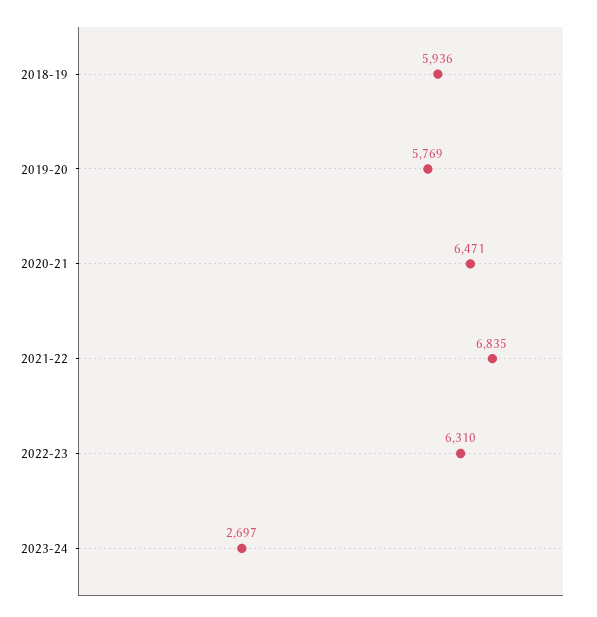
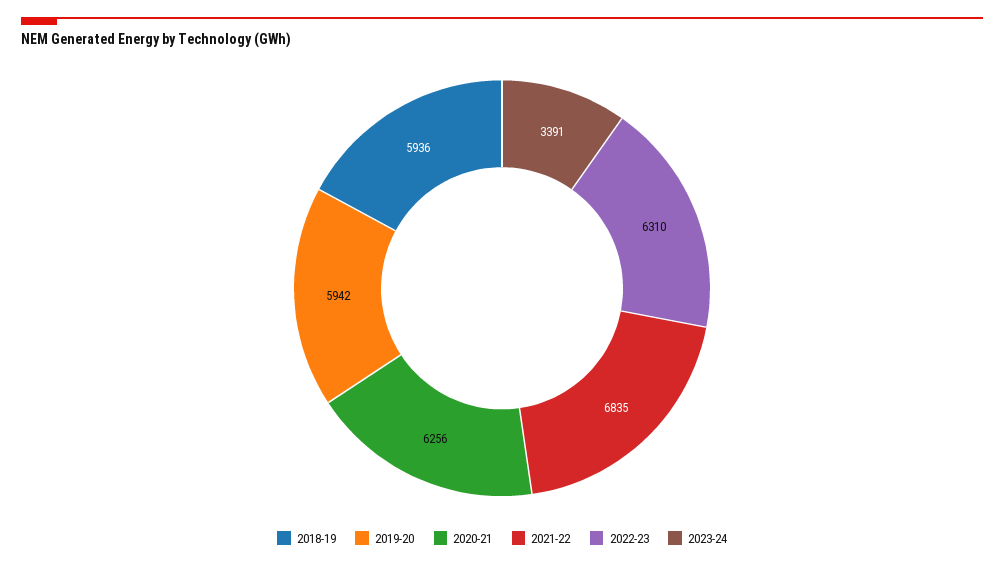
2019-20: 5769 -> 5942
2020-21: 6471 -> 6256
2023-24: 2697 -> 3391

